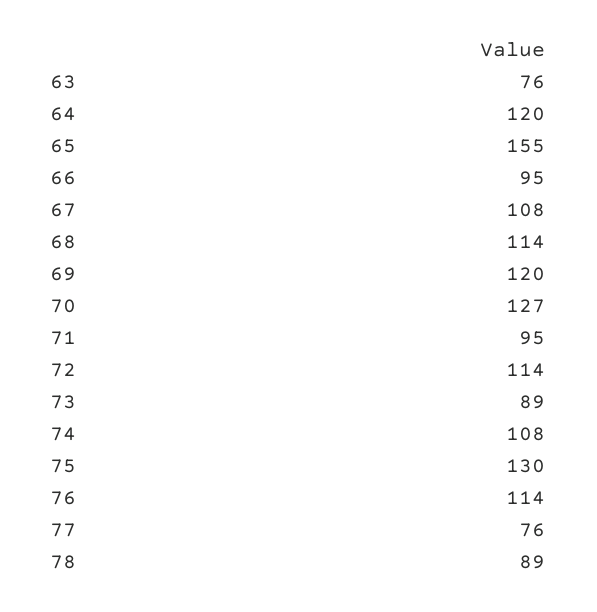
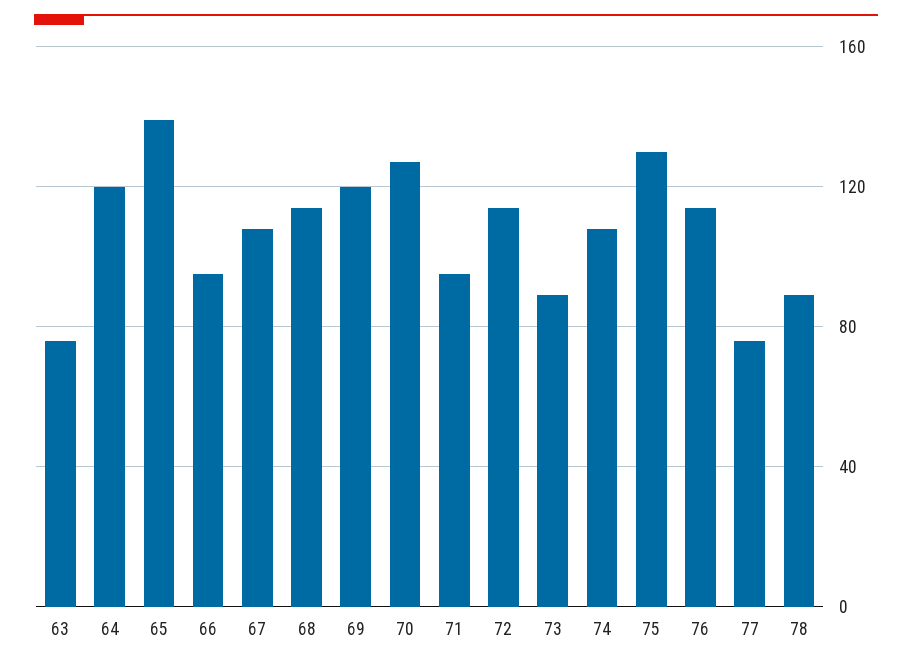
65: 155 -> 140

